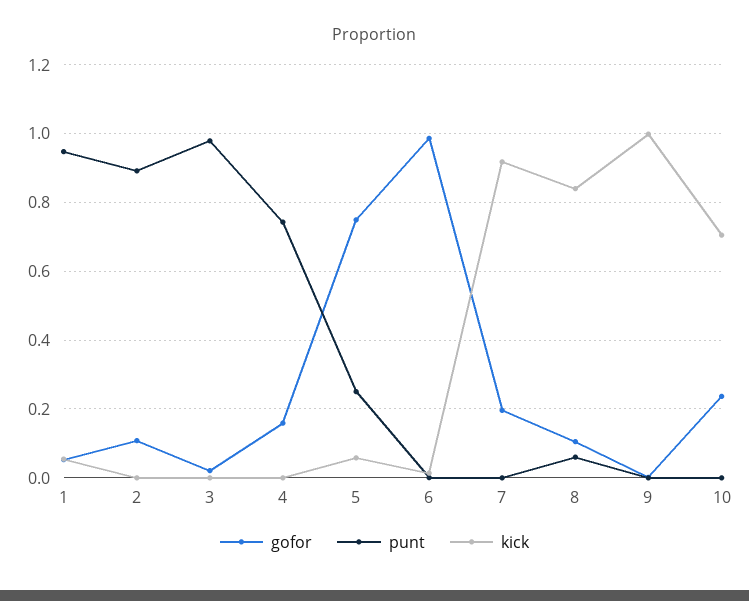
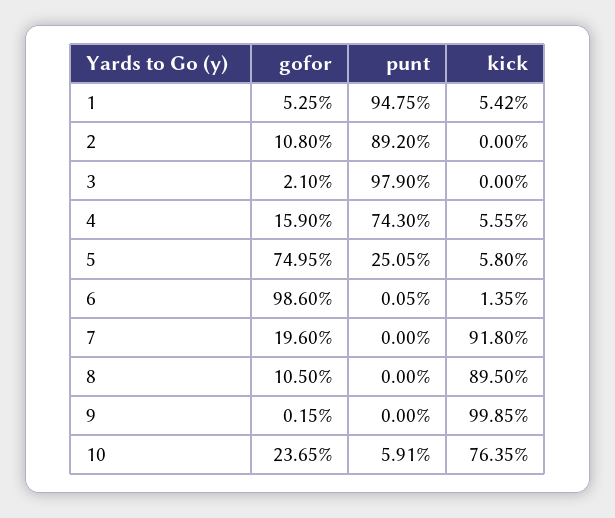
kick, 4: 0 -> 0.0555
punt, 8: 0.06 -> 0
kick, 8: 0.84 -> 0.895
punt, 10: 0 -> 0.0591
kick, 10: 0.7 -> 0.7635

